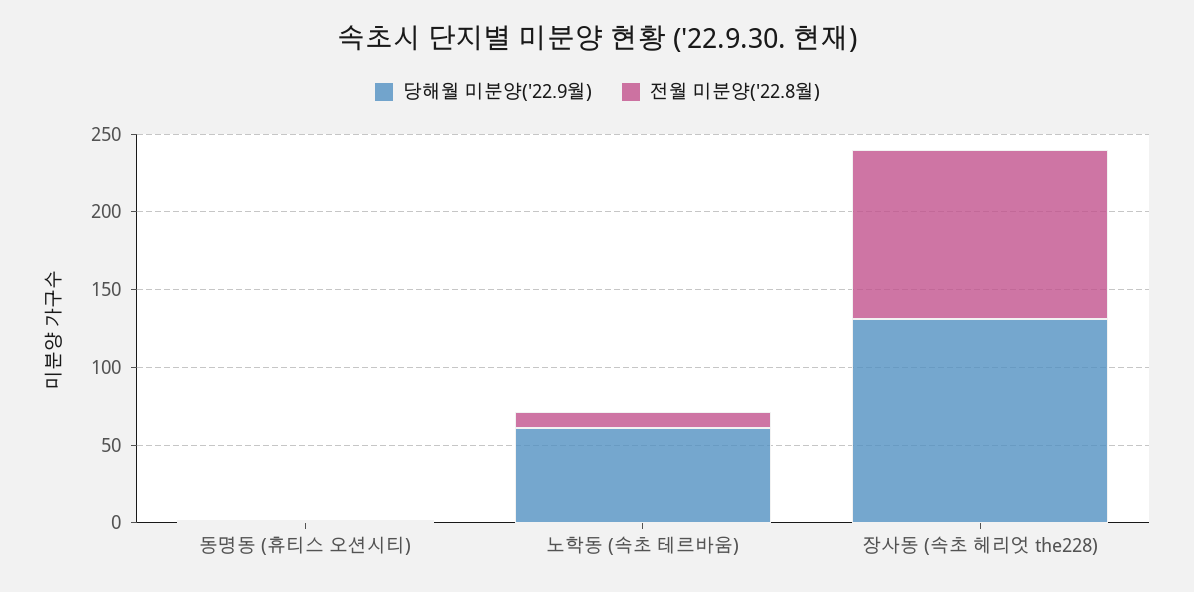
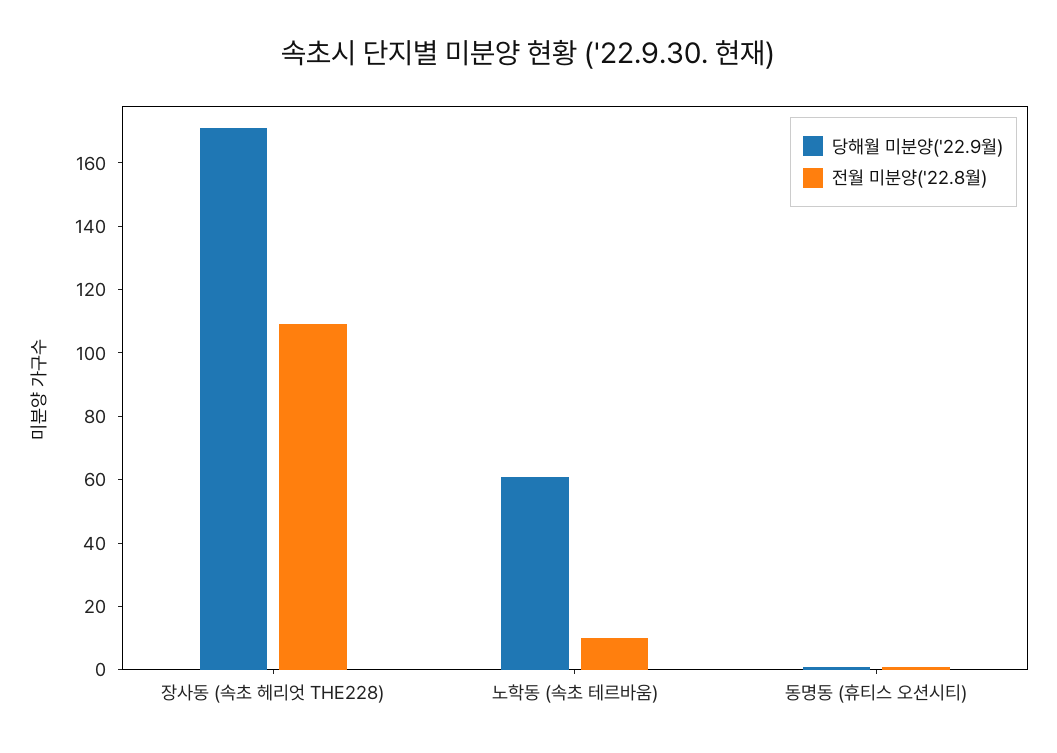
당해월 미분양('22.9월), 장사동 (속초 헤리엇 the228): 130 -> 170

